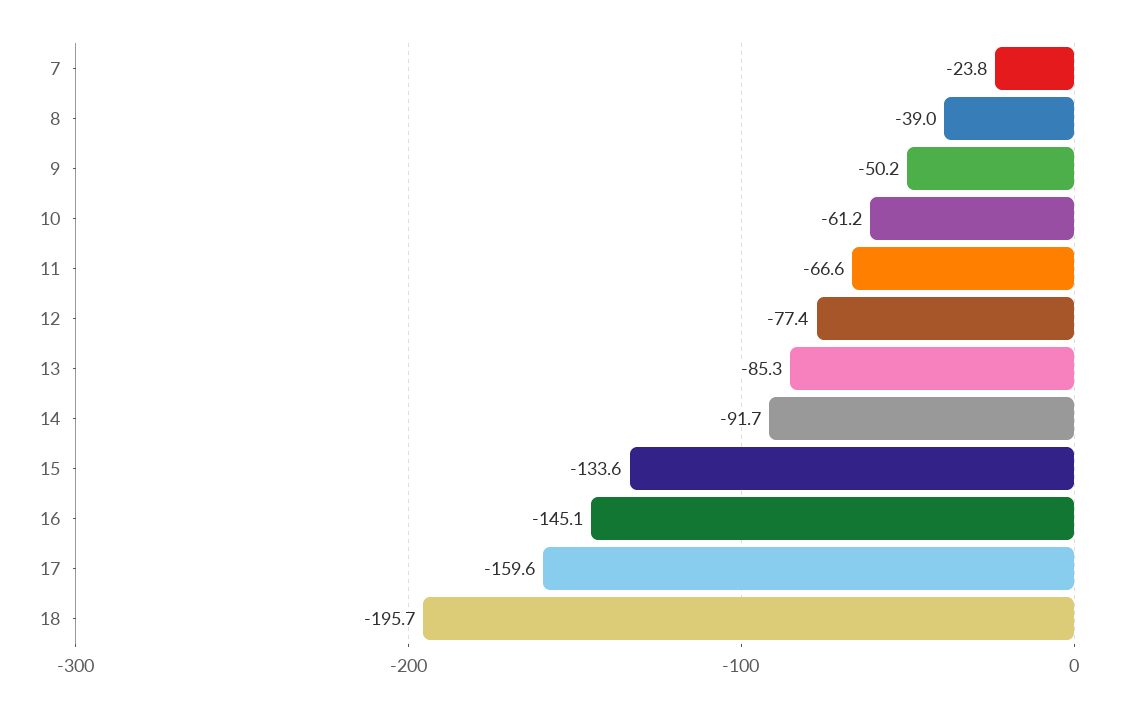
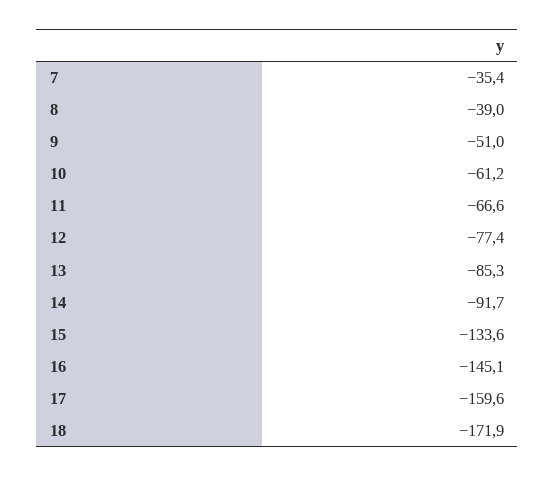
7: -23.8 -> -35.4
9: -50.2 -> -51
18: -195.7 -> -171.9

